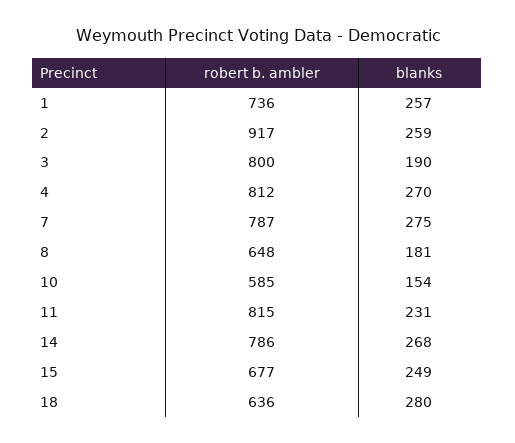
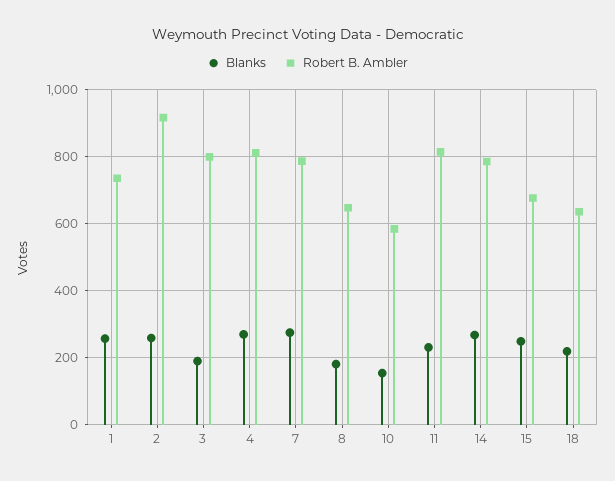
blanks, 18: 280 -> 220

